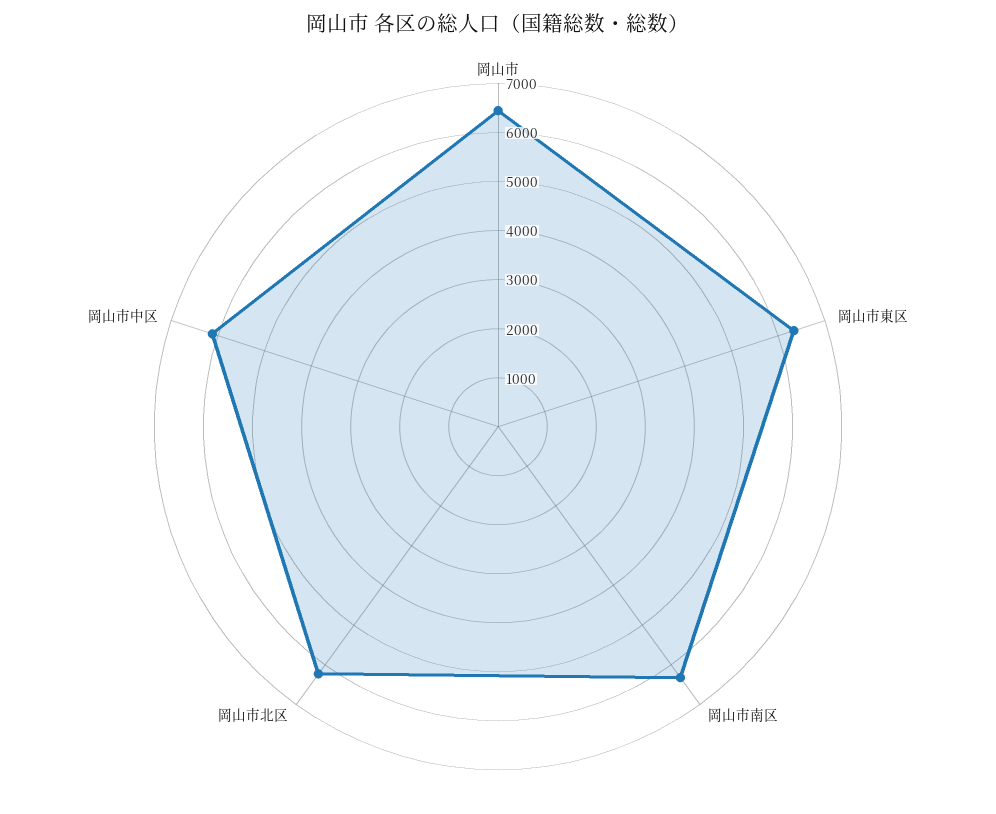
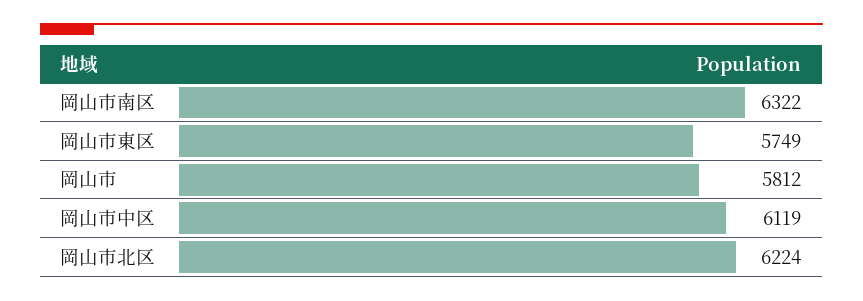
岡山市: 6400 -> 5812
岡山市東区: 6400 -> 5749

